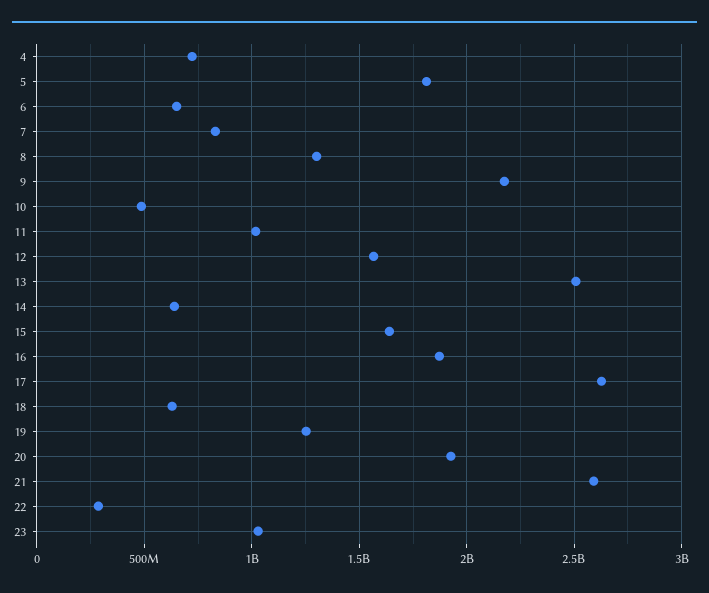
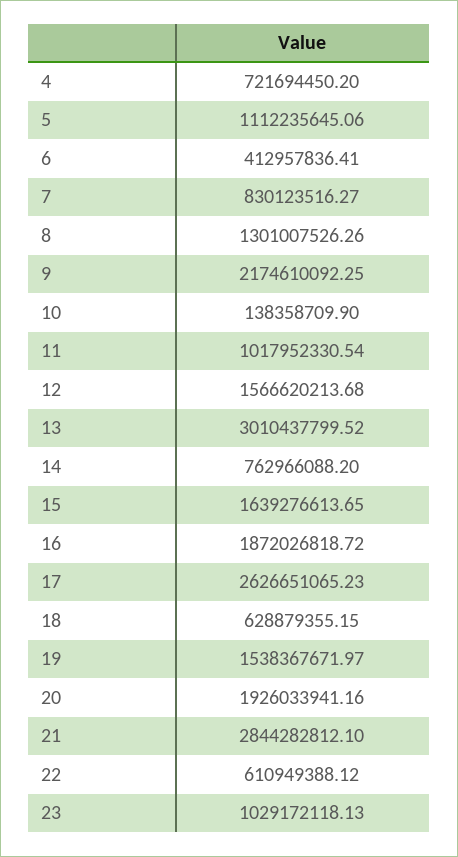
5: 1800000000 -> 1112235645.06
6: 650000000 -> 412957836.41
10: 500000000 -> 138358709.9
13: 2500000000 -> 3010437799.52
14: 650000000 -> 762966088.2
19: 1250000000 -> 1538367671.97
21: 2600000000 -> 2844282812.1
22: 300000000 -> 610949388.12

